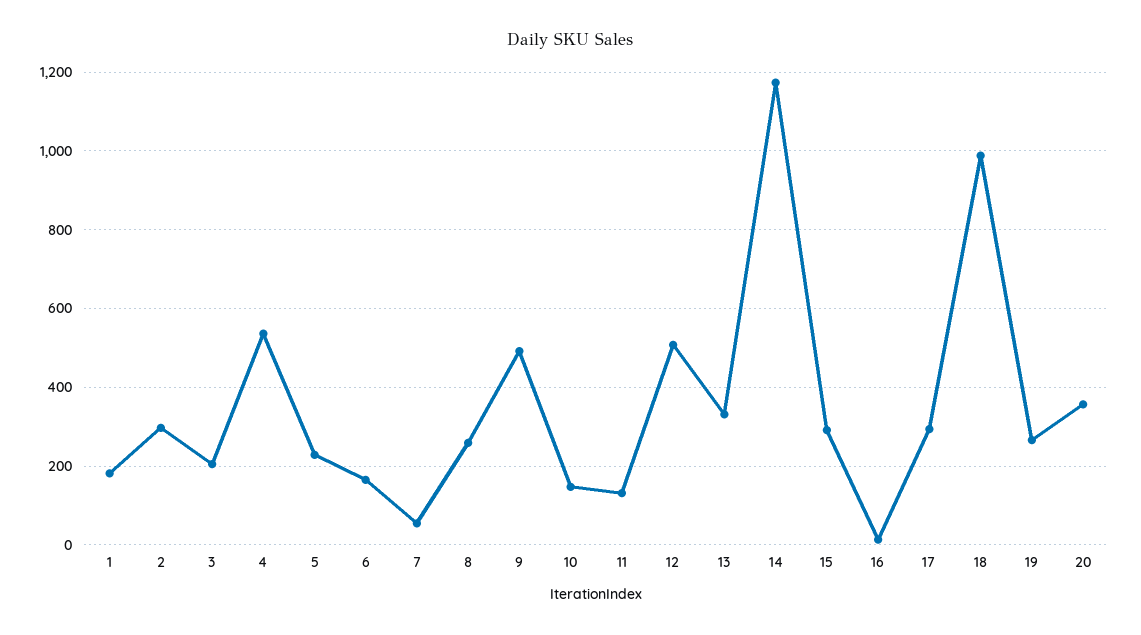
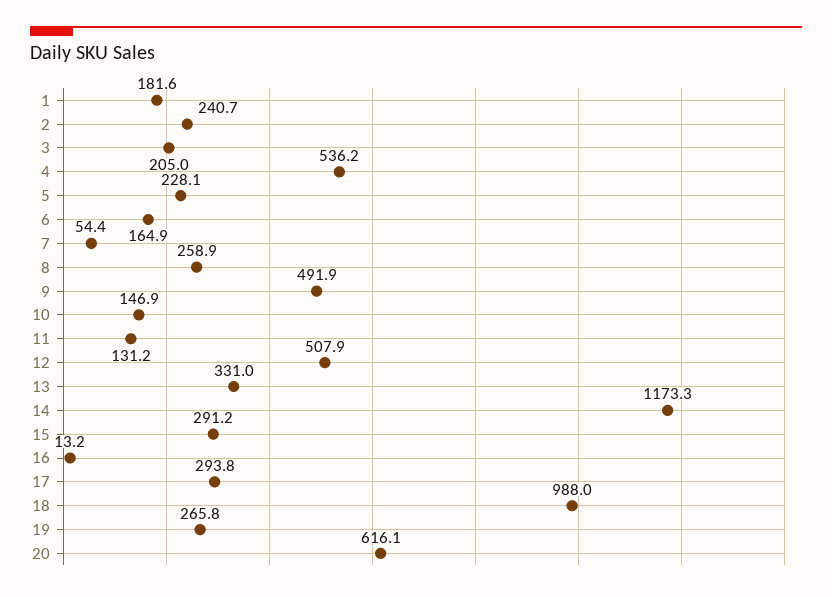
2: 300 -> 240.7
20: 360 -> 616.1

